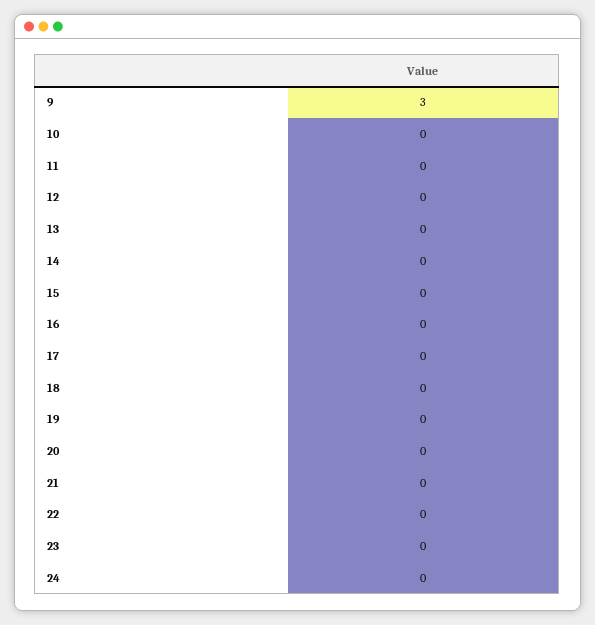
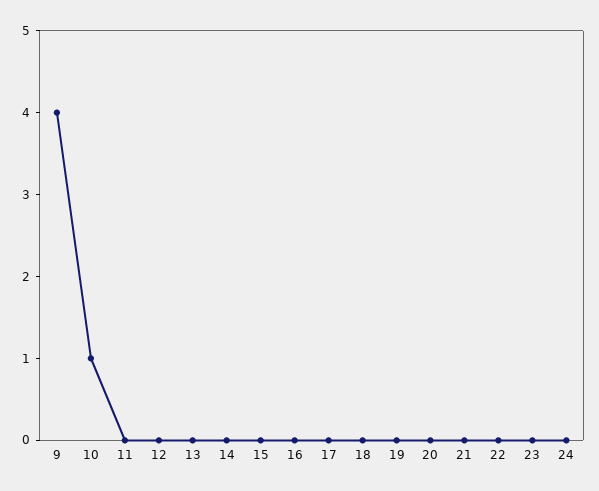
9: 3 -> 4
10: 0 -> 1

